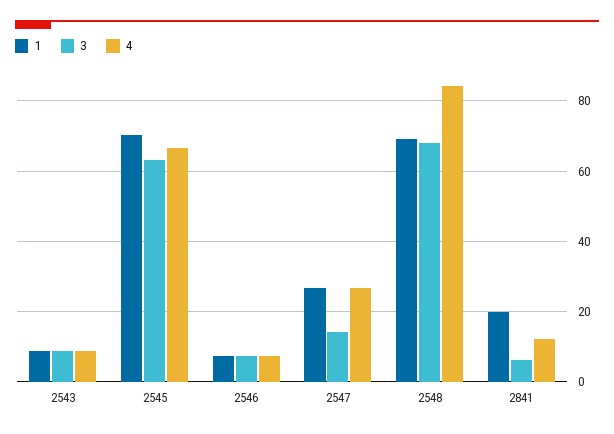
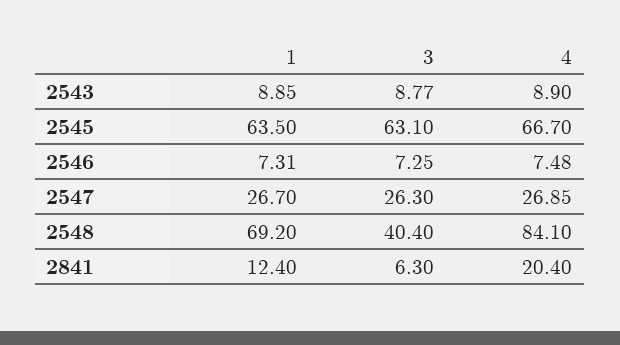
1, 2545: 70 -> 63.5
3, 2547: 14 -> 26.3
3, 2548: 68 -> 40.4
1, 2841: 20 -> 12.4
4, 2841: 12 -> 20.4

